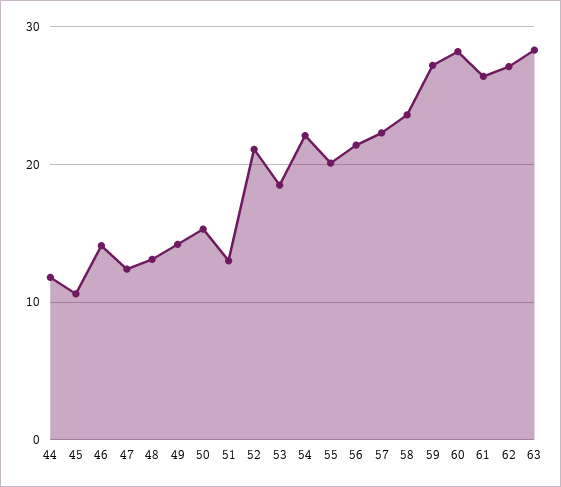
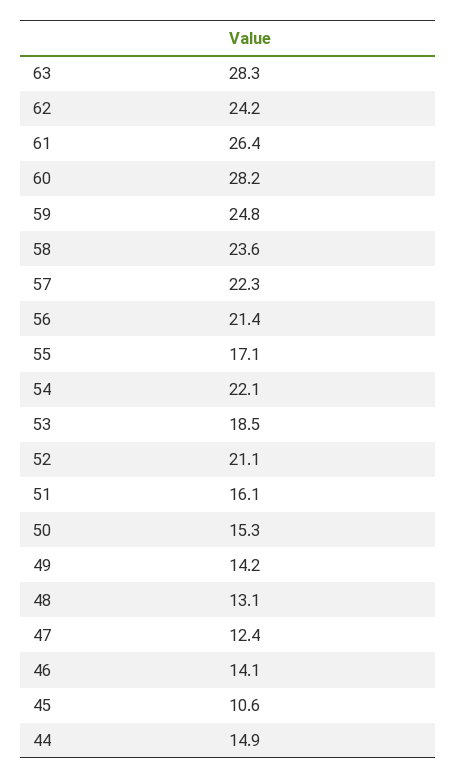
44: 12 -> 14.9
51: 13 -> 16.1
55: 20 -> 17.1
59: 27 -> 24.8
62: 27 -> 24.2

